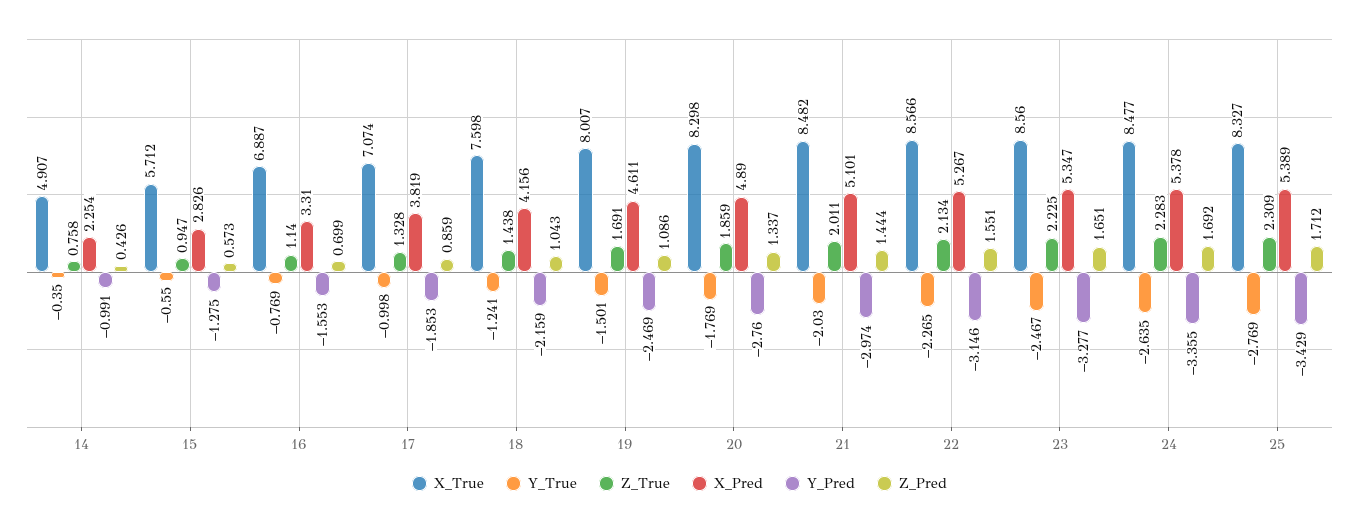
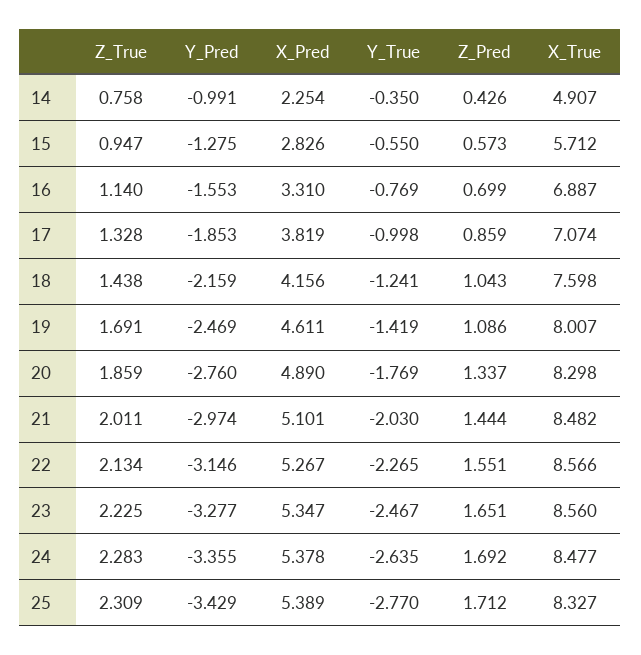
Y_True, 19: -1.501 -> -1.419
Y_True, 25: -2.769 -> -2.77

